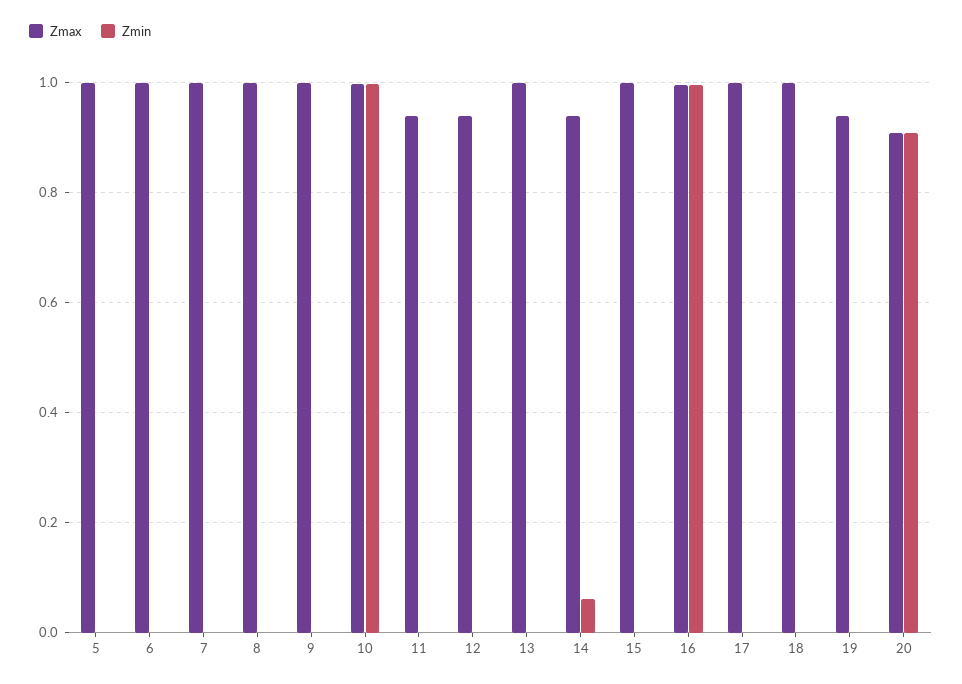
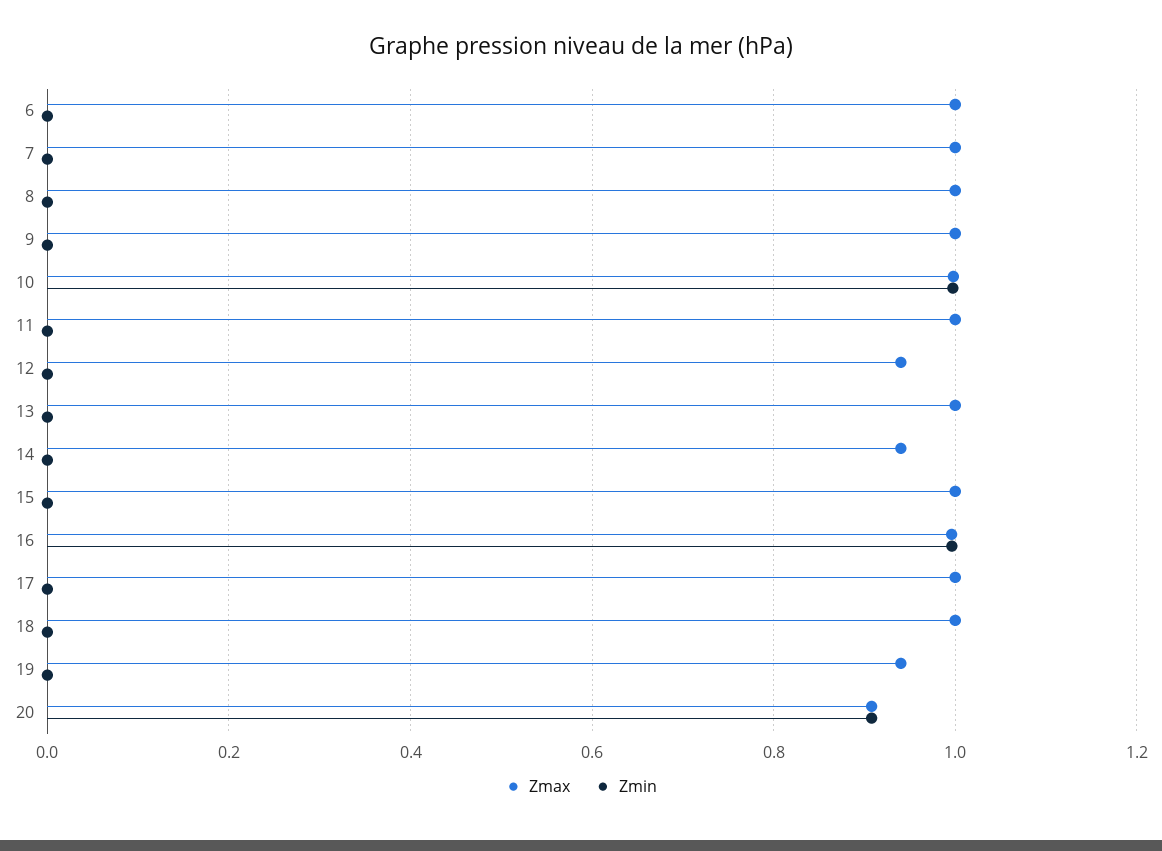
Zmax, 5: 1 -> none
Zmin, 5: 0 -> none
Zmax, 11: 0.94 -> 1
Zmin, 14: 0.06 -> 0

